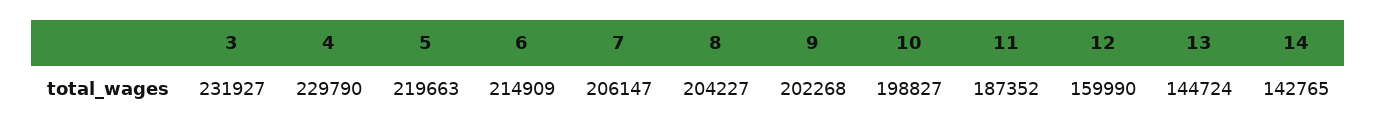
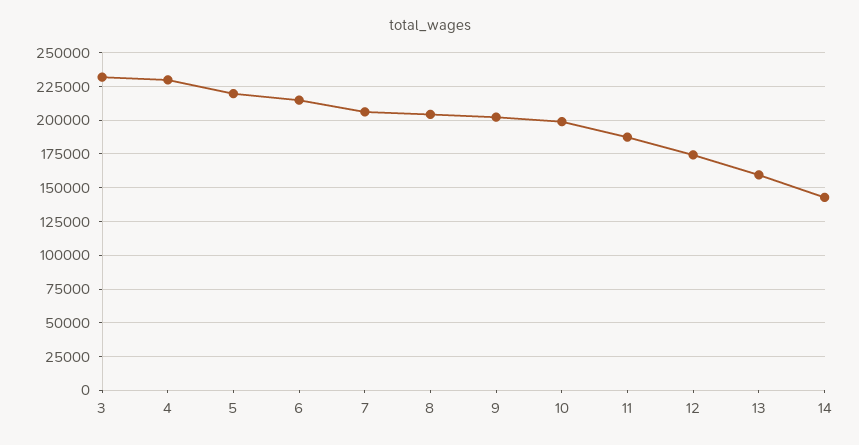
12: 159990 -> 175000
13: 144724 -> 160000

